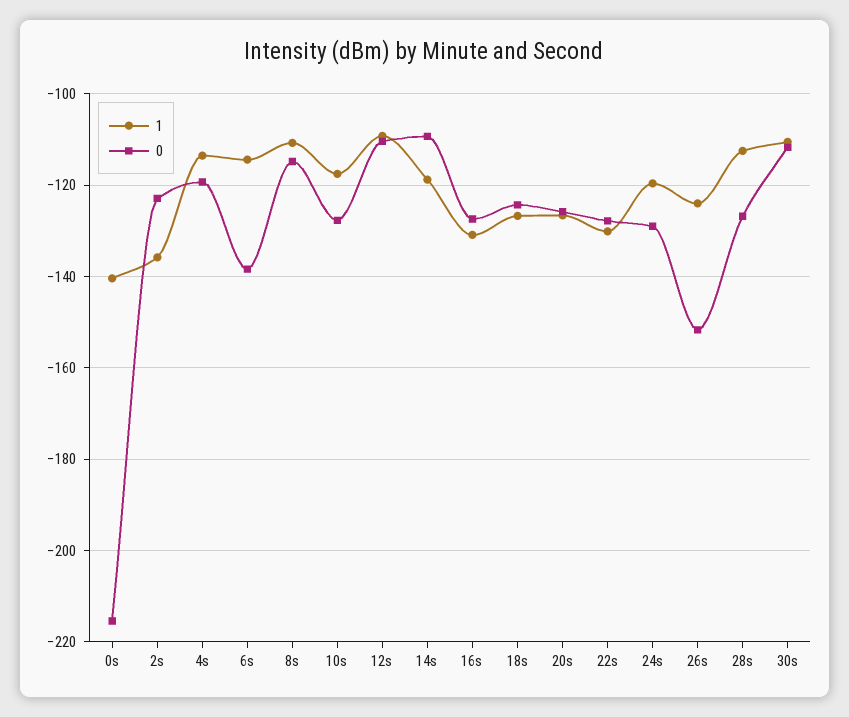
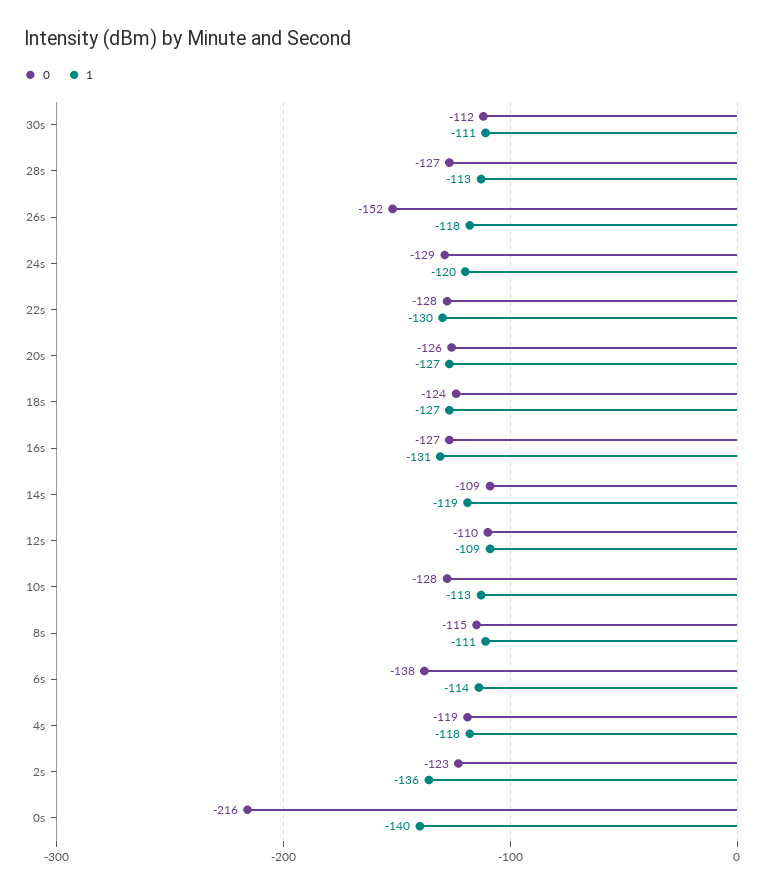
1, 4s: -114 -> -118
1, 10s: -118 -> -113
1, 26s: -124 -> -118

